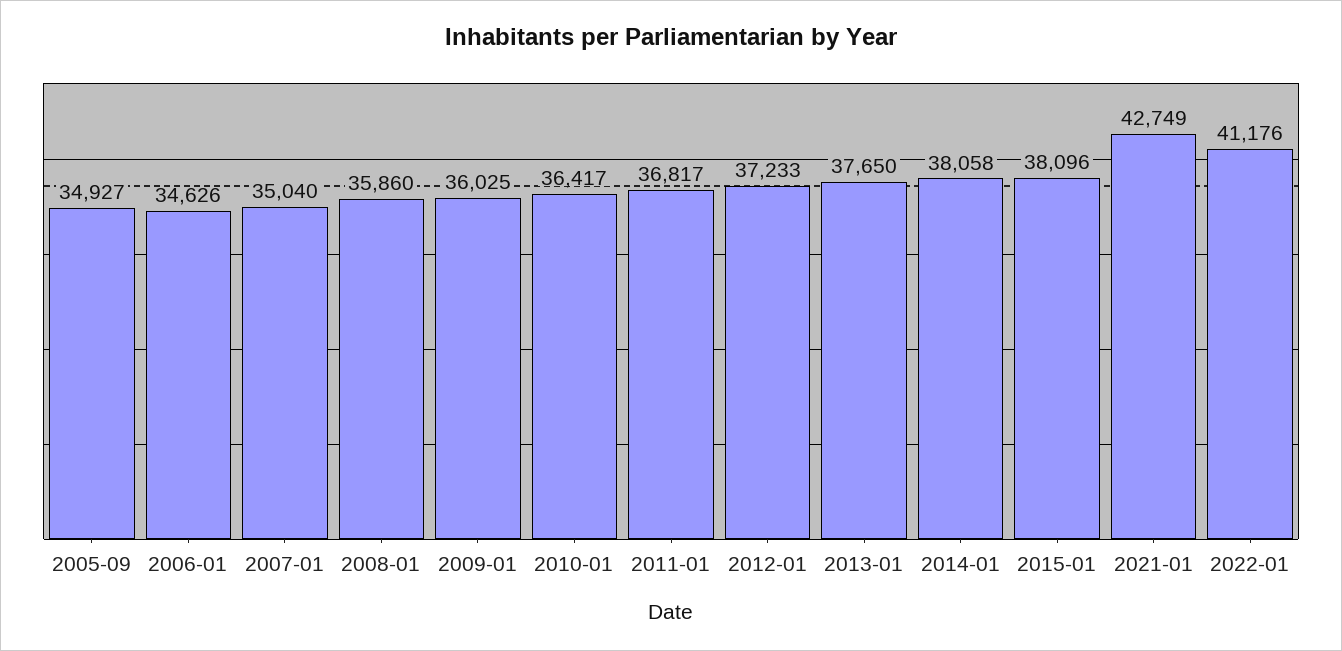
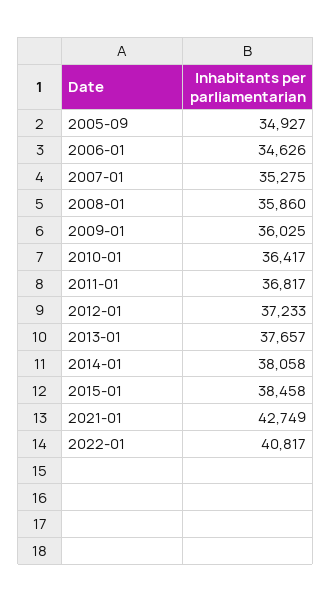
2007-01: 35040 -> 35275
2013-01: 37650 -> 37657
2015-01: 38096 -> 38458
2022-01: 41176 -> 40817

